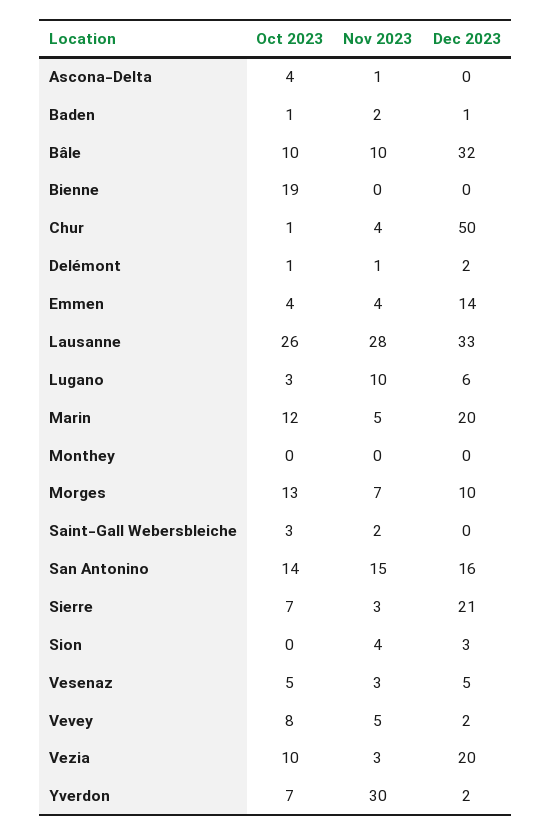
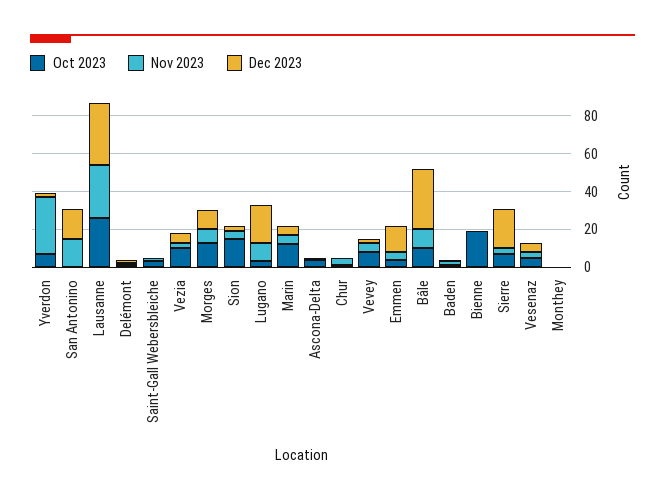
Dec 2023, Chur: 50 -> 0
Dec 2023, Lugano: 6 -> 20
Dec 2023, Marin: 20 -> 5
Oct 2023, San Antonino: 14 -> 0
Oct 2023, Sion: 0 -> 15
Dec 2023, Vezia: 20 -> 5

